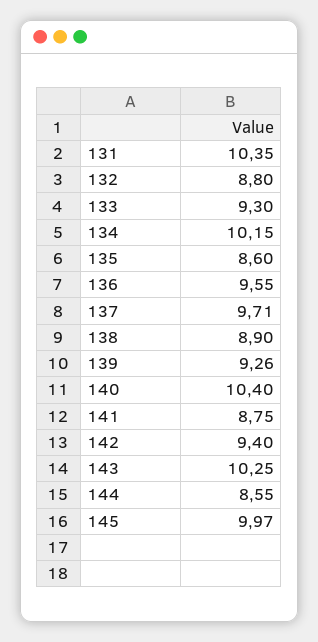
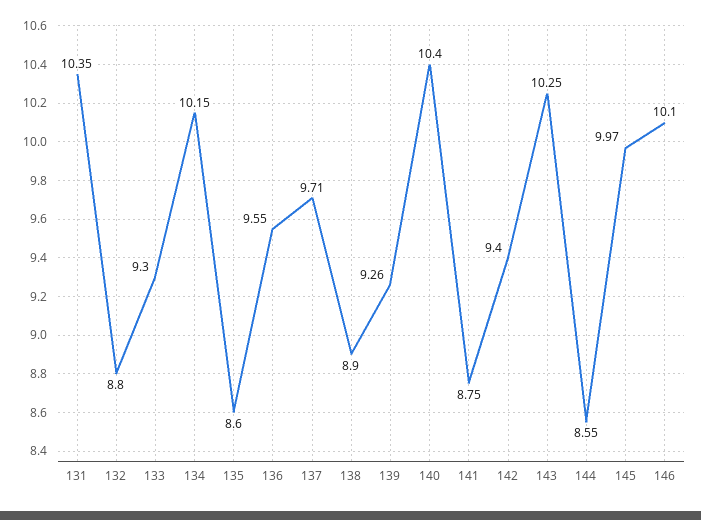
146: none -> 10.1

